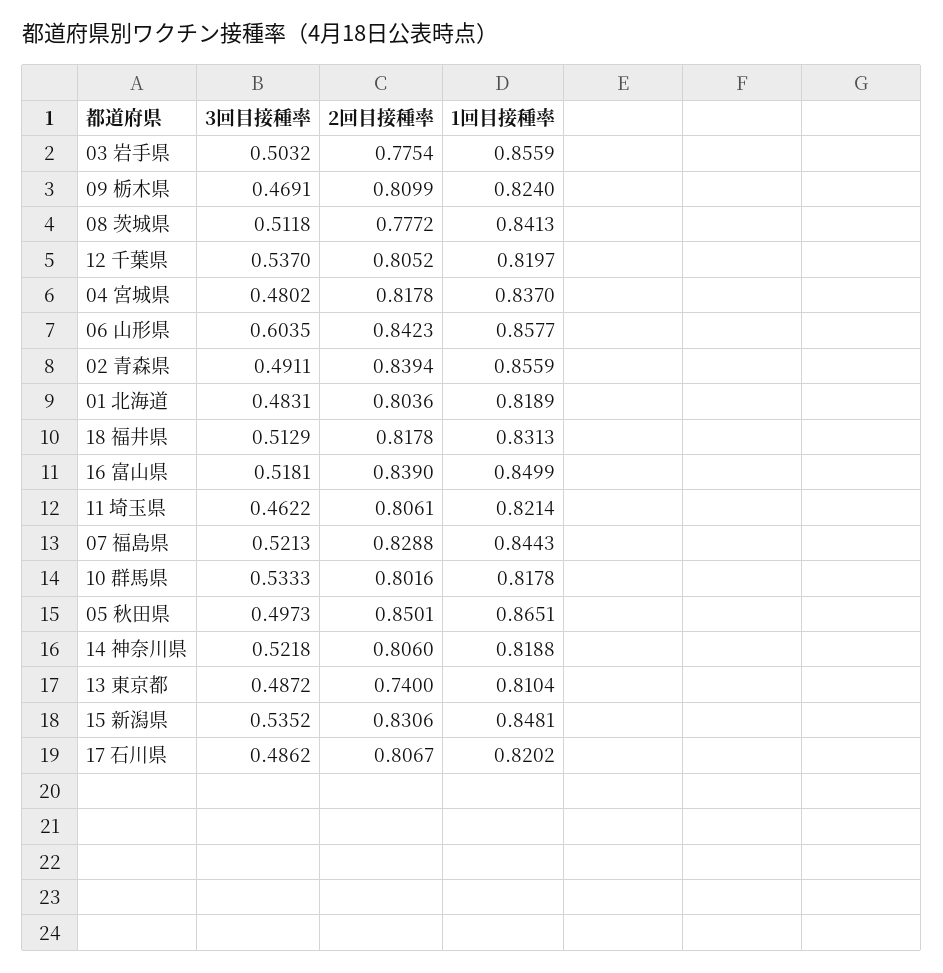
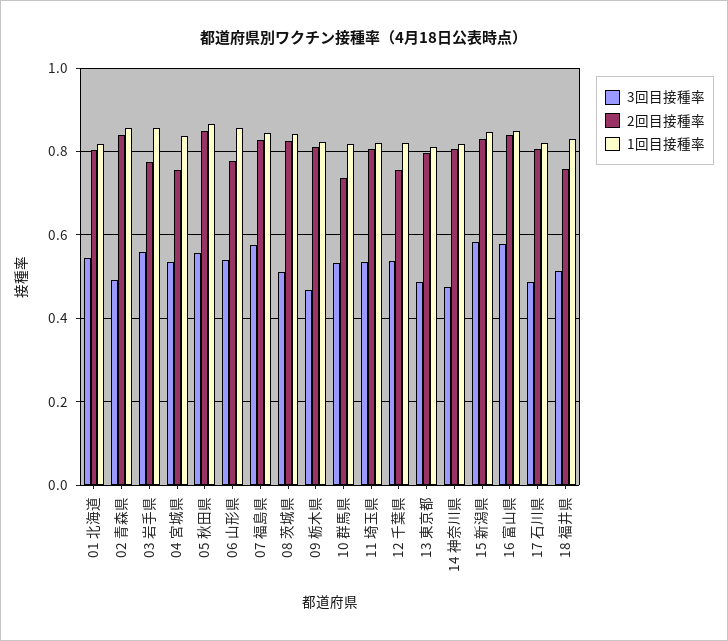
3回目接種率, 03 岩手県: 0.5032 -> 0.56
2回目接種率, 08 茨城県: 0.7772 -> 0.82
2回目接種率, 12 千葉県: 0.8052 -> 0.76
3回目接種率, 04 宮城県: 0.4802 -> 0.54
2回目接種率, 04 宮城県: 0.8178 -> 0.76
3回目接種率, 06 山形県: 0.6035 -> 0.54
2回目接種率, 06 山形県: 0.8423 -> 0.78
3回目接種率, 01 北海道: 0.4831 -> 0.54
2回目接種率, 18 福井県: 0.8178 -> 0.76
3回目接種率, 16 富山県: 0.5181 -> 0.58
3回目接種率, 11 埼玉県: 0.4622 -> 0.54
3回目接種率, 07 福島県: 0.5213 -> 0.58
2回目接種率, 10 群馬県: 0.8016 -> 0.74
3回目接種率, 05 秋田県: 0.4973 -> 0.56
3回目接種率, 14 神奈川県: 0.5218 -> 0.48
2回目接種率, 13 東京都: 0.74 -> 0.8
3回目接種率, 15 新潟県: 0.5352 -> 0.58

